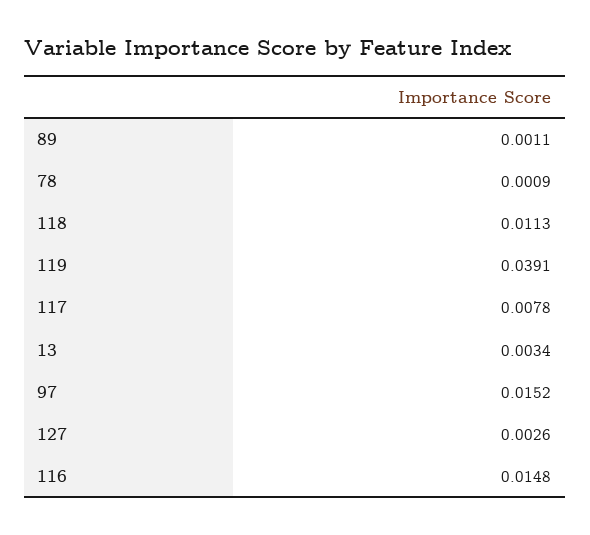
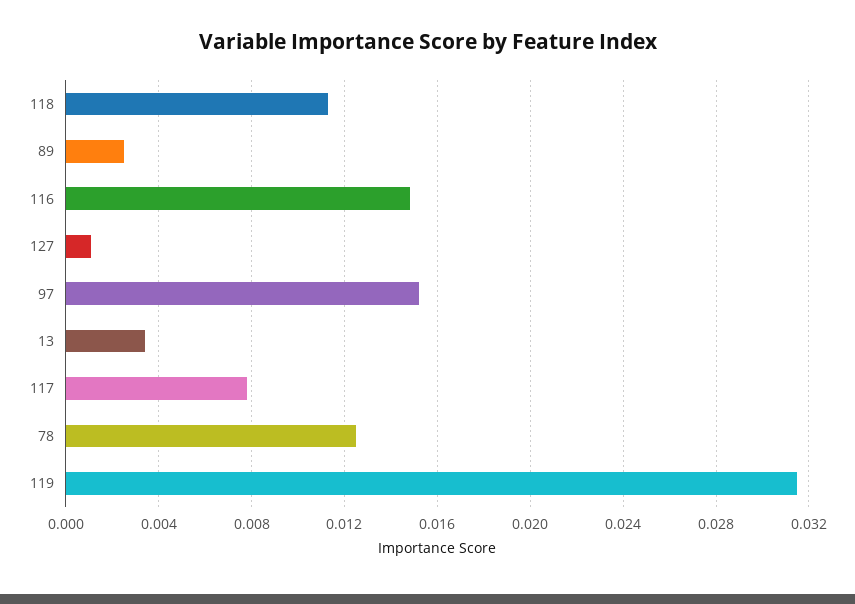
89: 0.0011 -> 0.0025
78: 0.0009 -> 0.0125
119: 0.0391 -> 0.0315
127: 0.0026 -> 0.001

